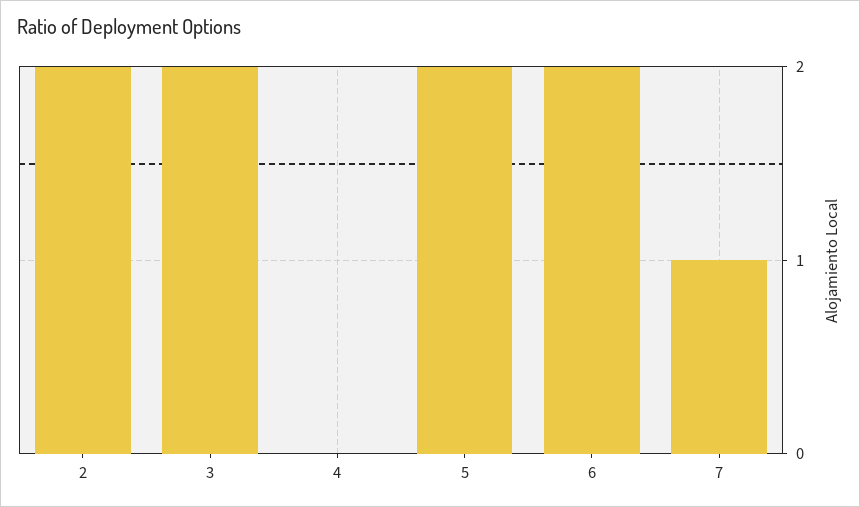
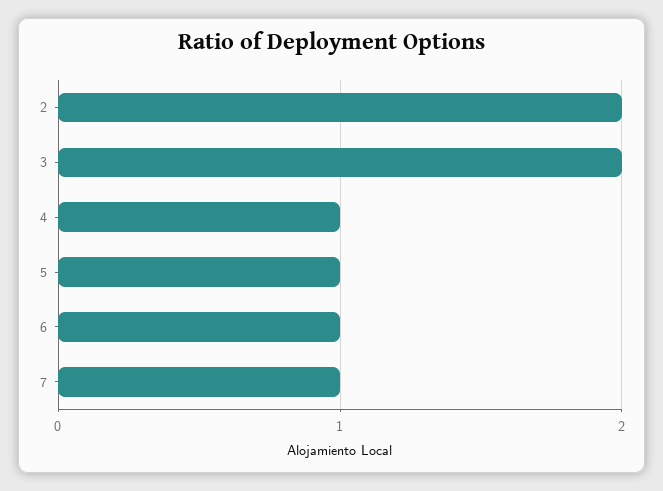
4: 0 -> 1
5: 2 -> 1
6: 2 -> 1

